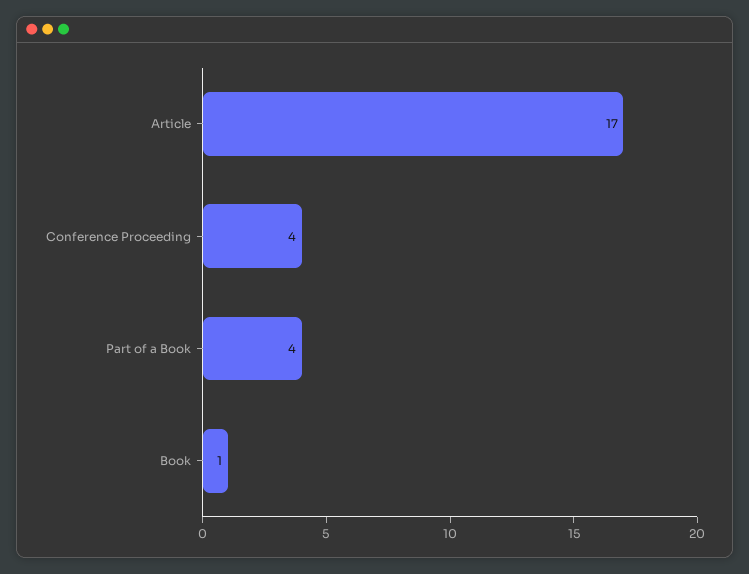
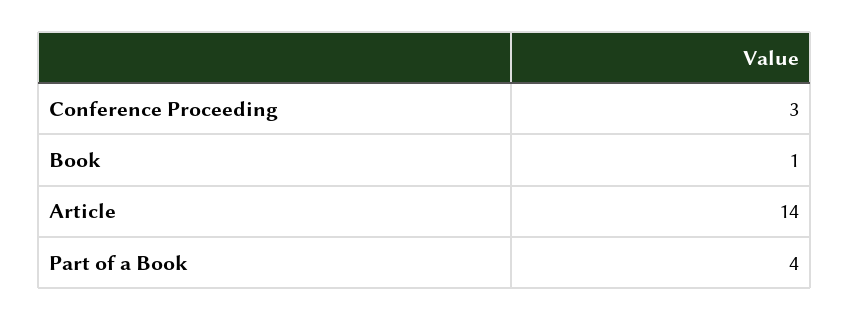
Article: 17 -> 14
Conference Proceeding: 4 -> 3

